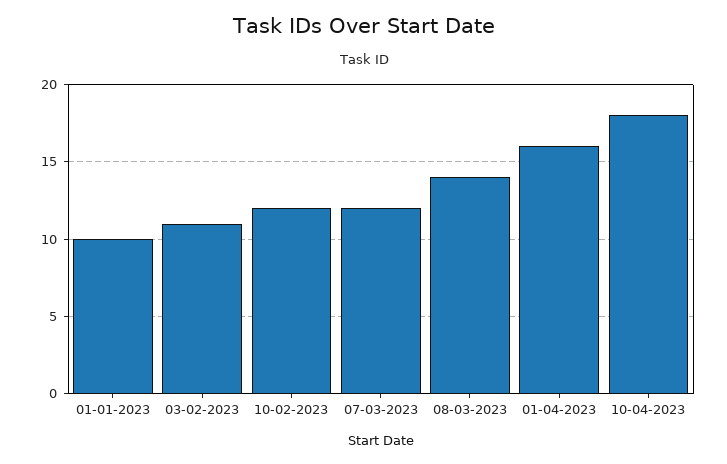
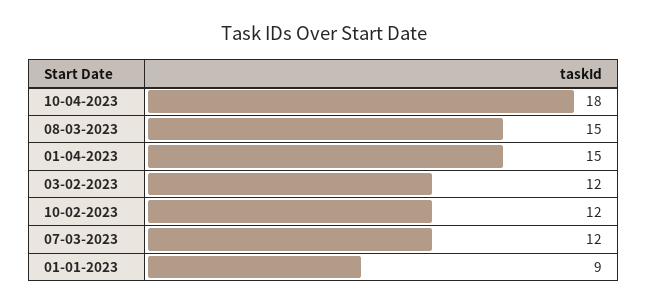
01-01-2023: 10 -> 9
03-02-2023: 11 -> 12
08-03-2023: 14 -> 15
01-04-2023: 16 -> 15

